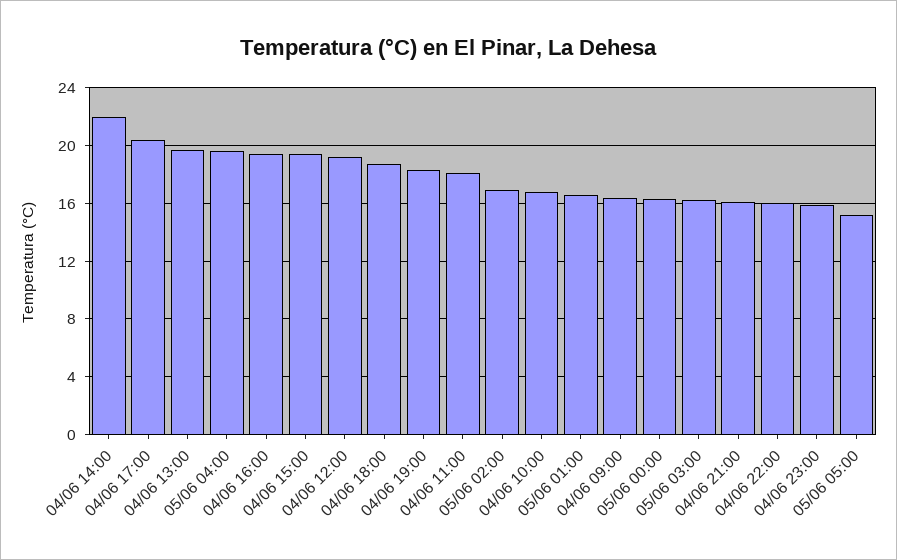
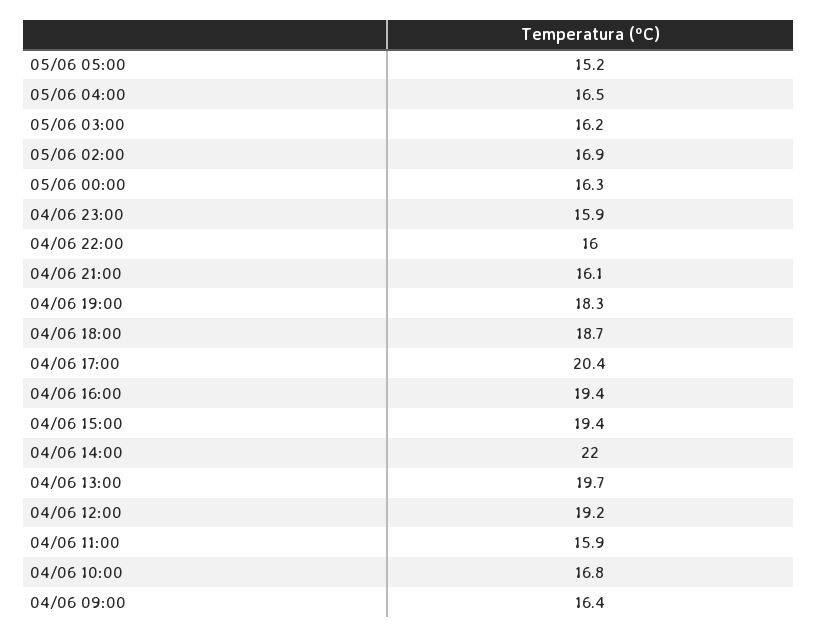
05/06 04:00: 19.5 -> 16.5
04/06 11:00: 18 -> 15.9
05/06 01:00: 16.5 -> none

